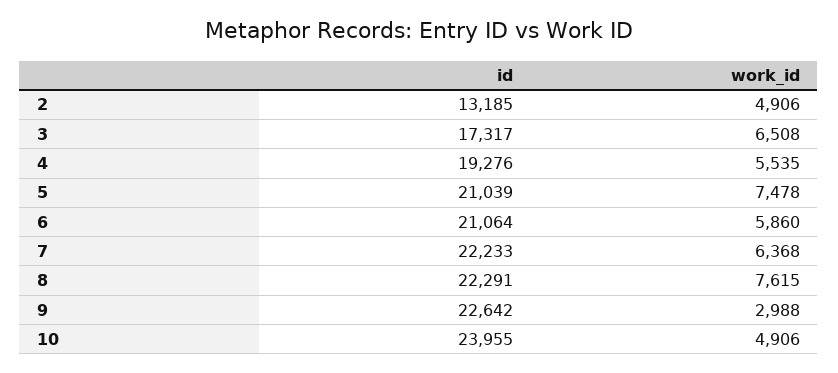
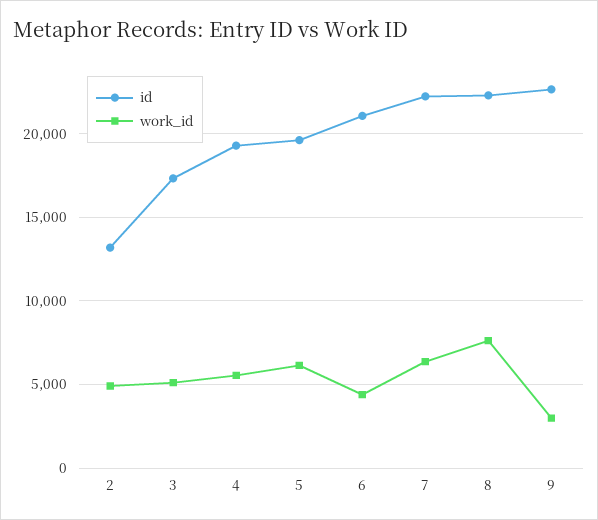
work_id, 3: 6508 -> 5000
id, 5: 21039 -> 19500
work_id, 5: 7478 -> 6000
work_id, 6: 5860 -> 4500
id, 10: 23955 -> none
work_id, 10: 4906 -> none

